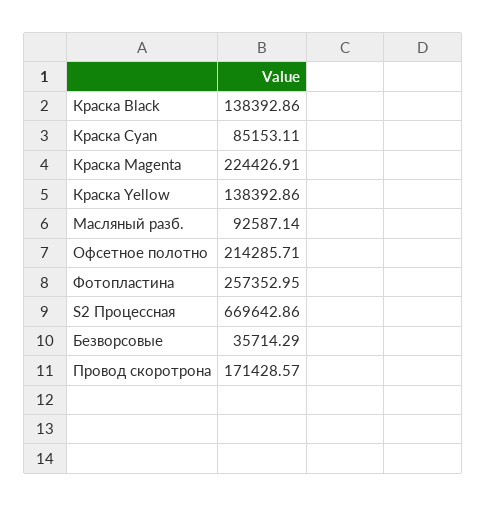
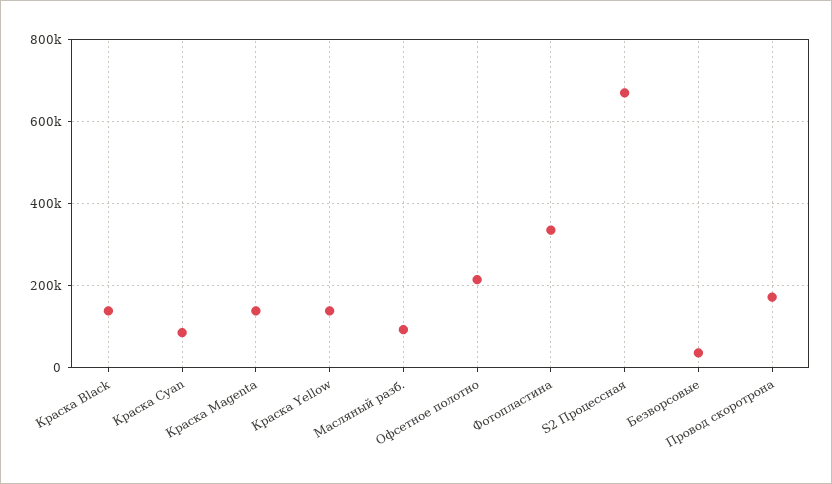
Краска Magenta: 224426.91 -> 140000
Фотопластина: 257352.95 -> 340000

